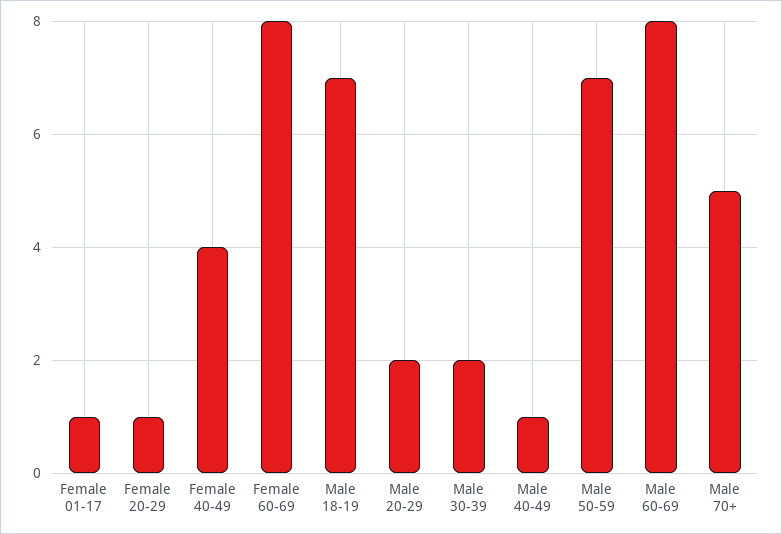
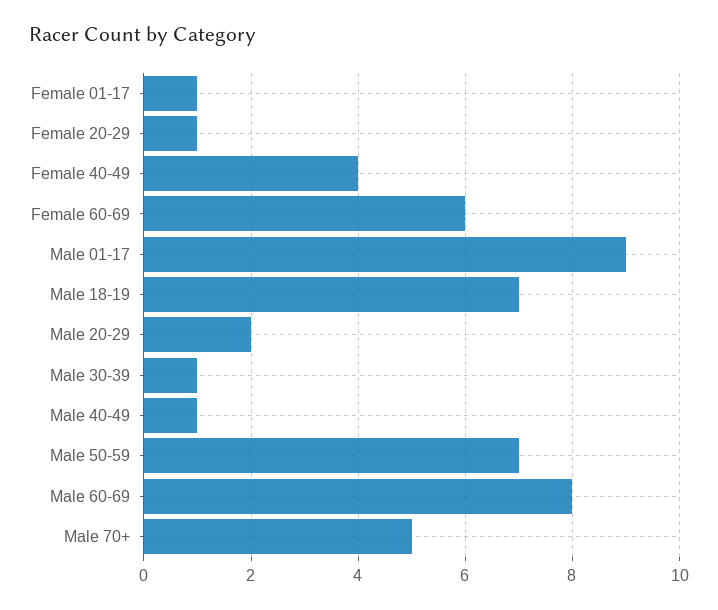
Female 60-69: 8 -> 6
Male 30-39: 2 -> 1
Male 01-17: none -> 9

